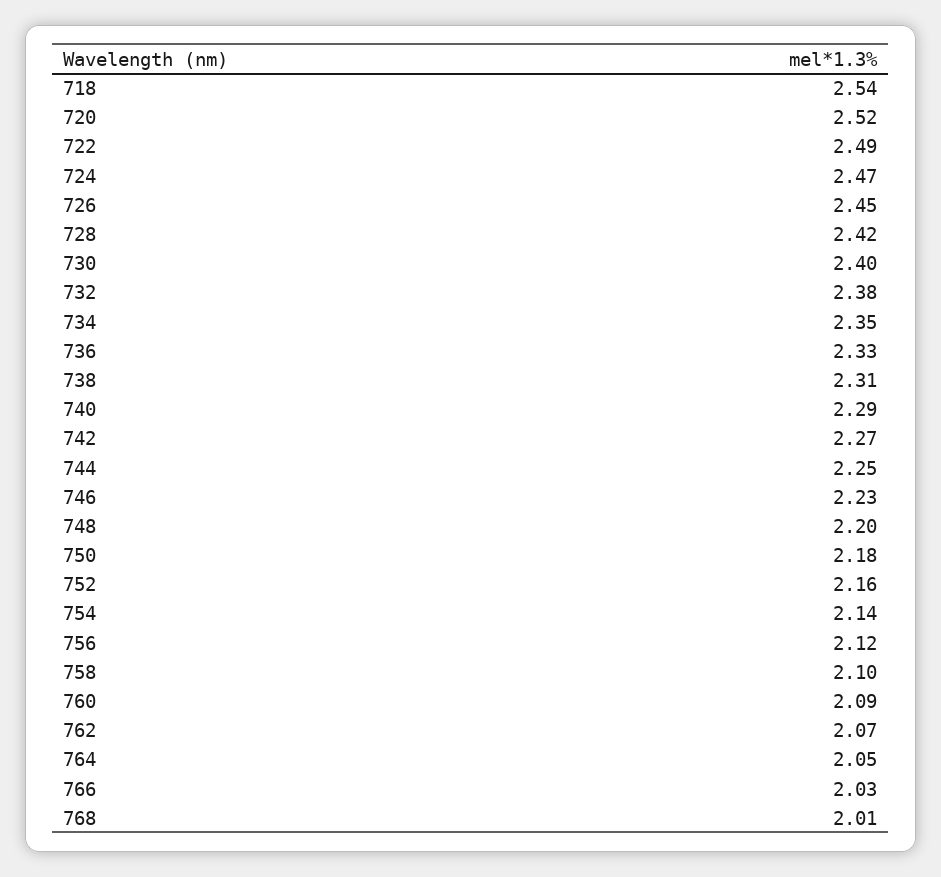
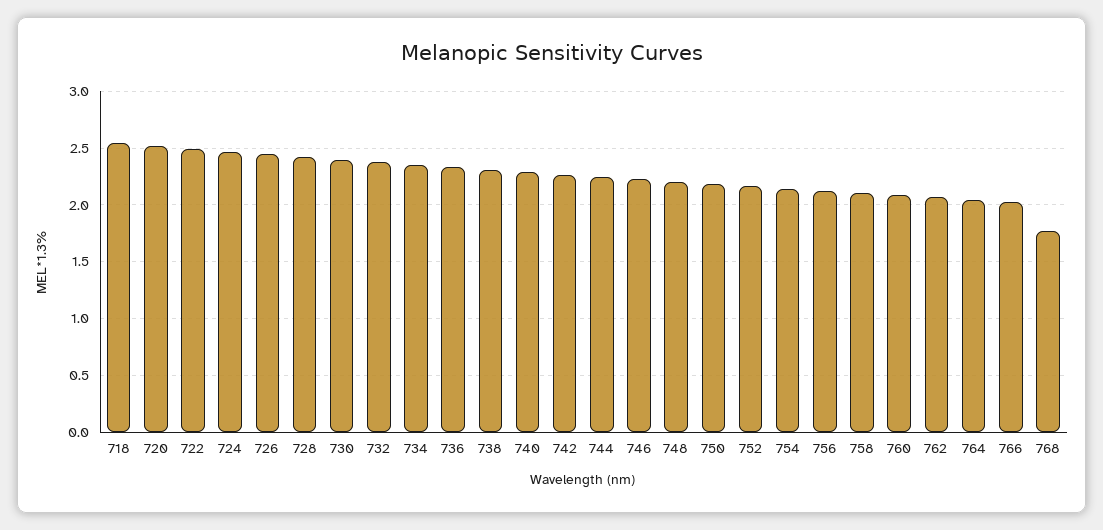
768: 2.01 -> 1.8

